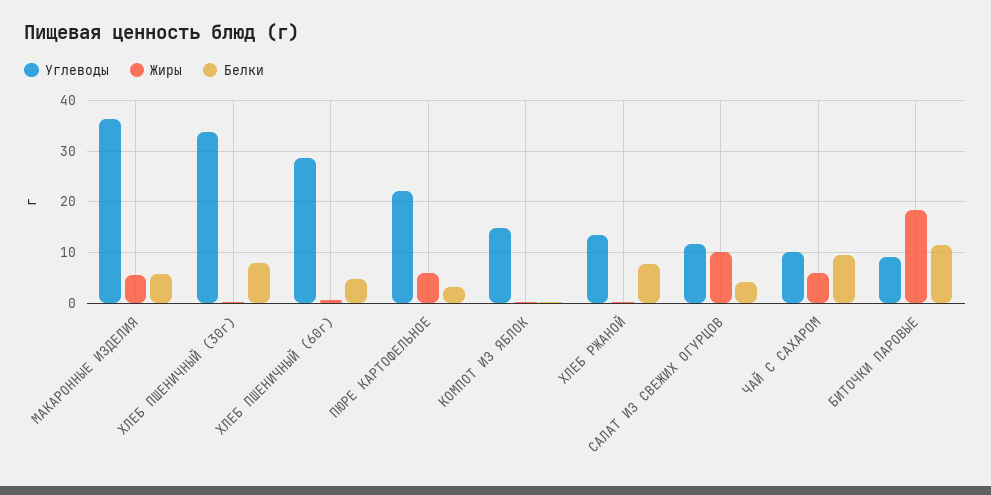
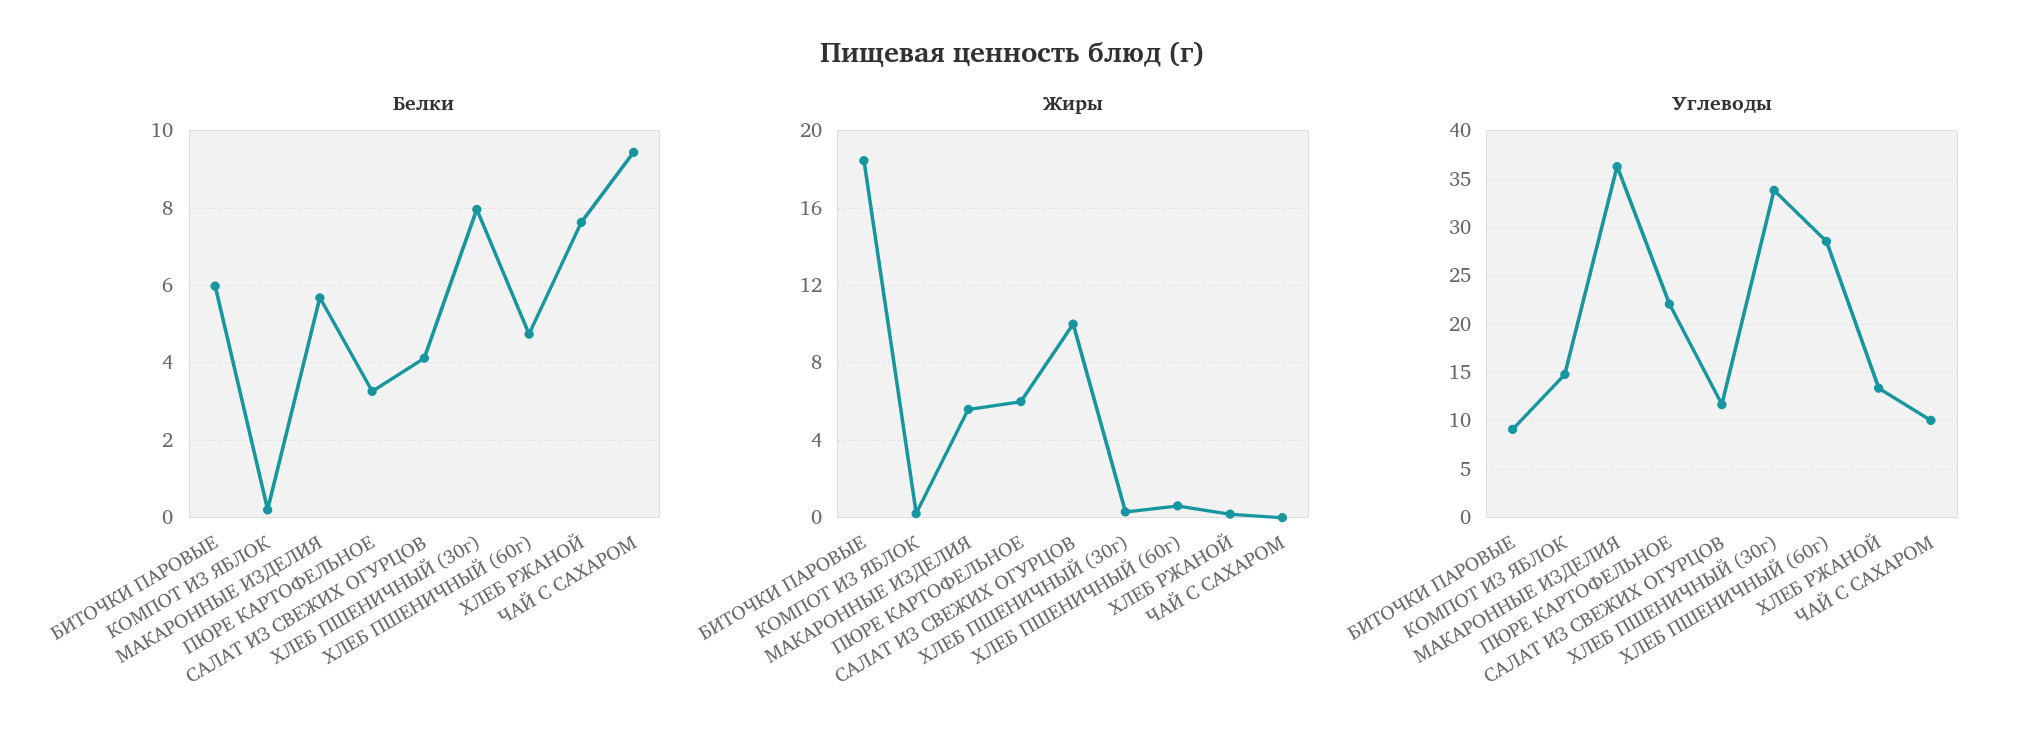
Жиры, ЧАЙ С САХАРОМ: 6 -> 0
Белки, БИТОЧКИ ПАРОВЫЕ: 12 -> 6

